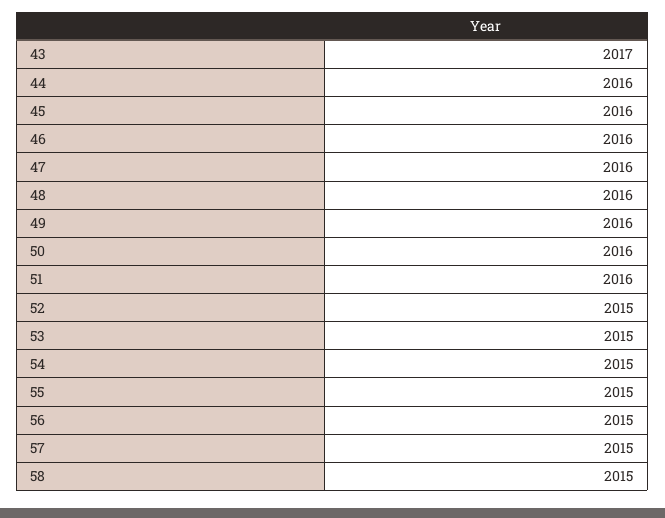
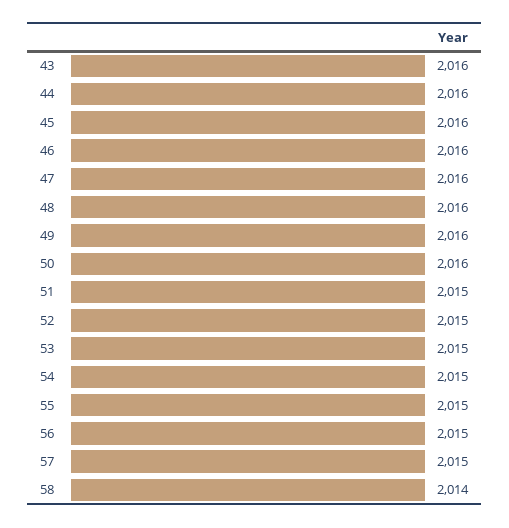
43: 2017 -> 2016
51: 2016 -> 2015
58: 2015 -> 2014

